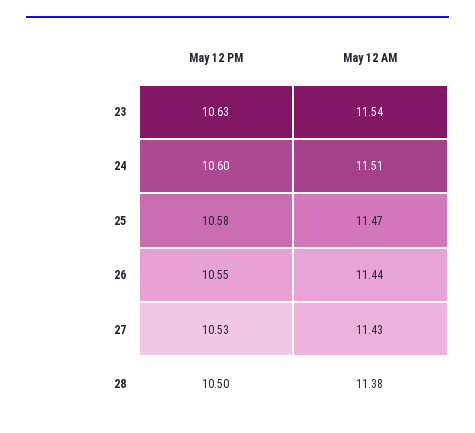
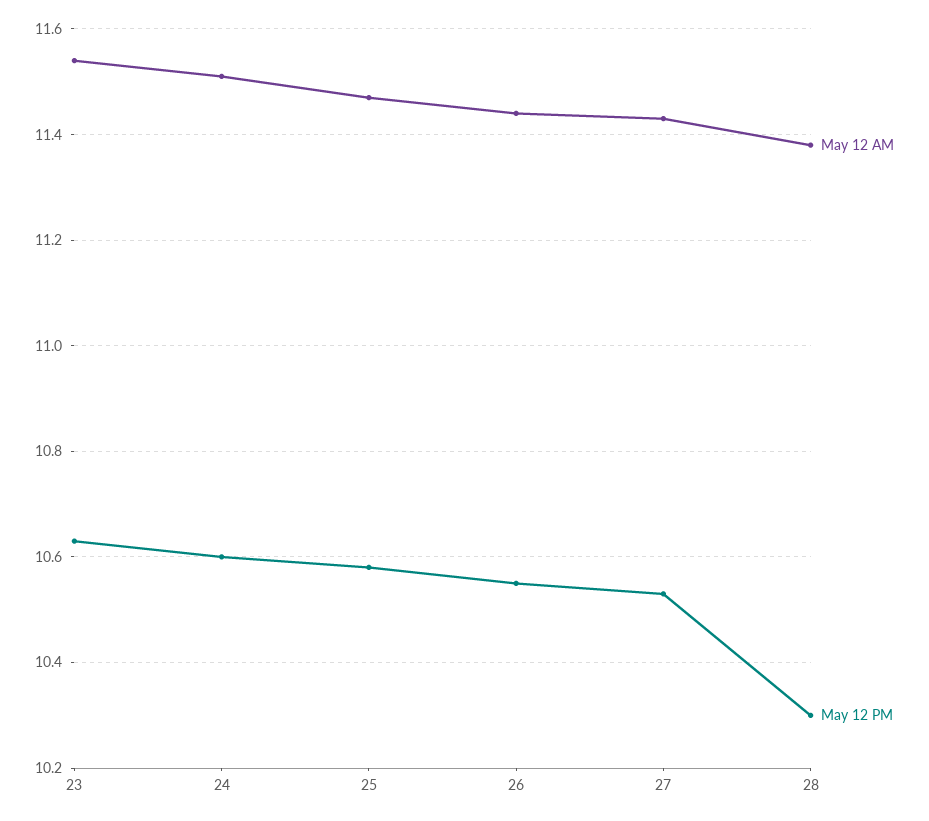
May 12 PM, 28: 10.5 -> 10.3

